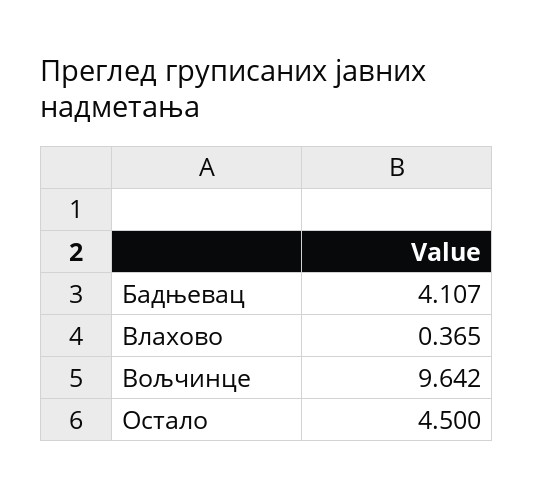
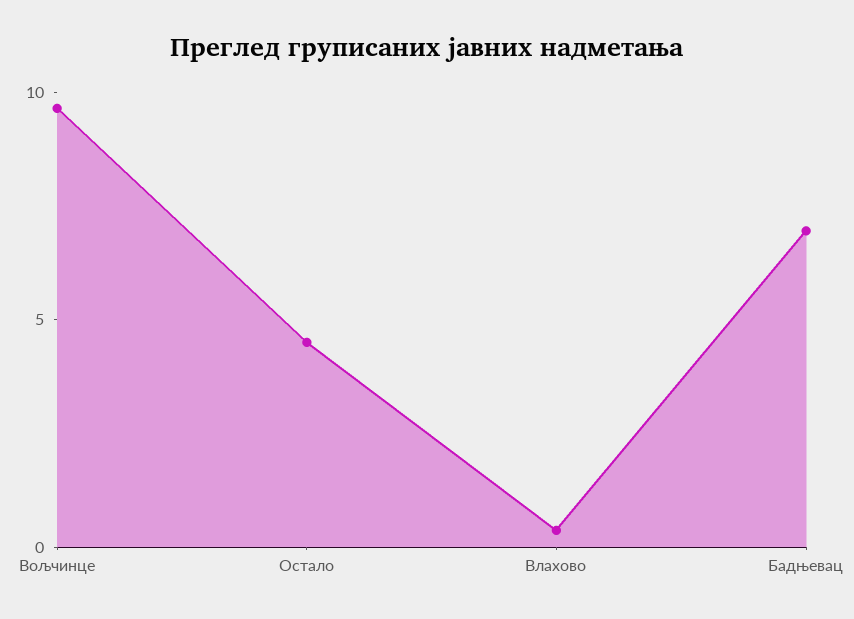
Бадњевац: 4.107 -> 7

